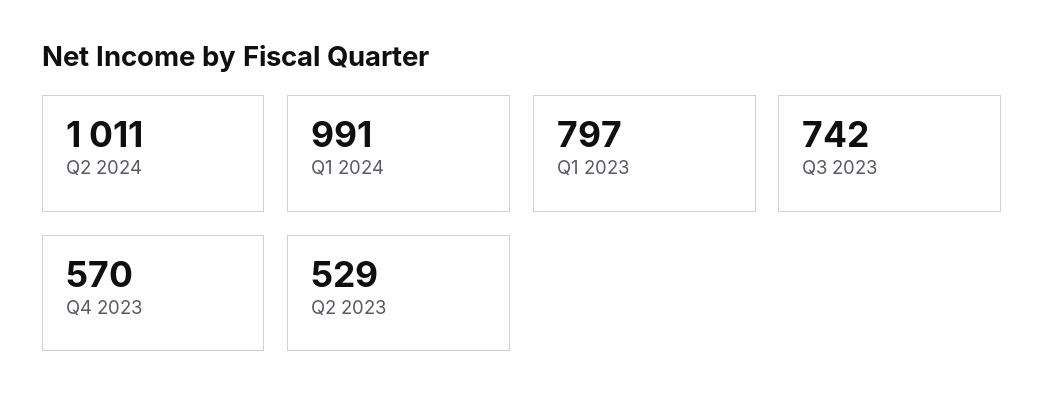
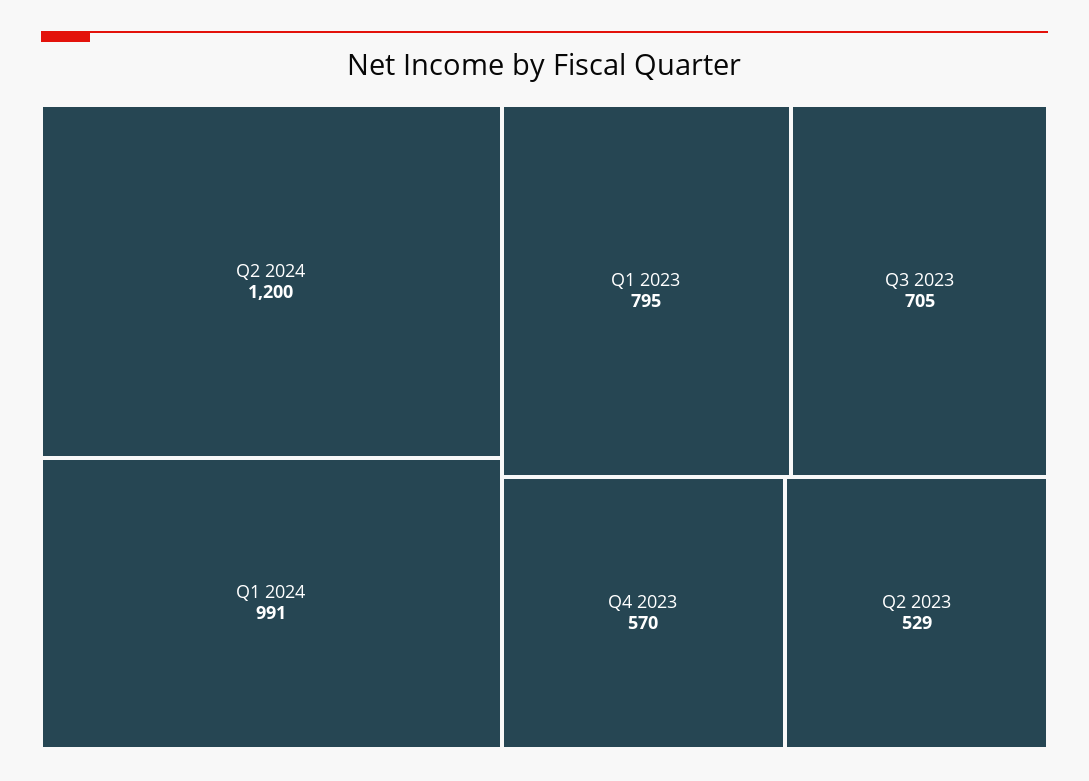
Q2 2024: 1011 -> 1200
Q1 2023: 797 -> 795
Q3 2023: 742 -> 705

